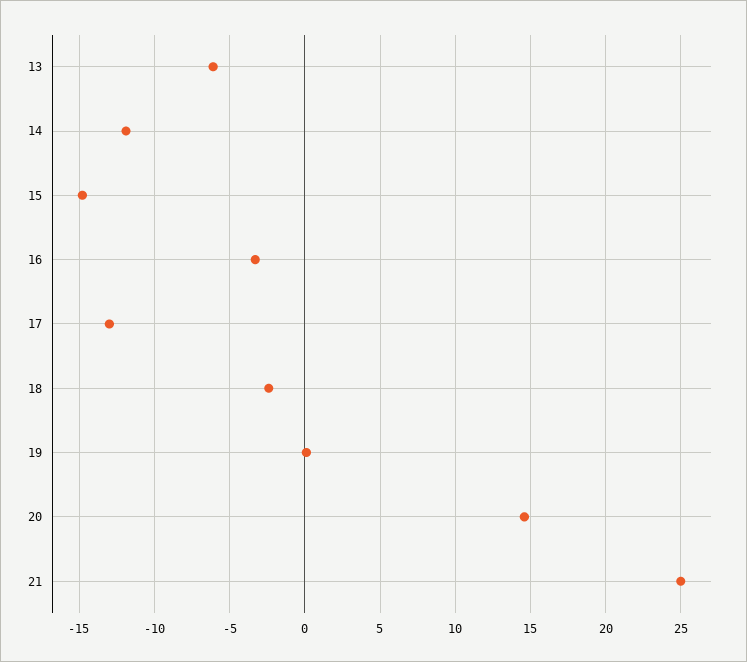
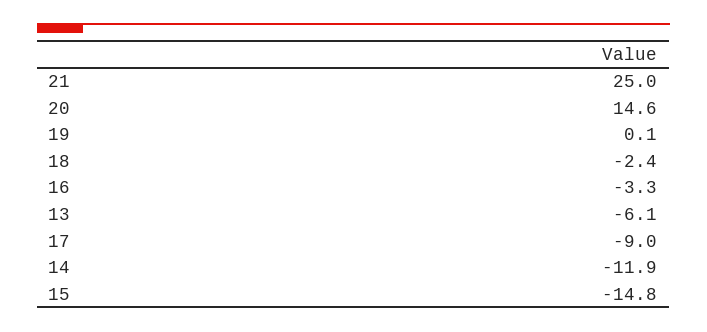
17: -13 -> -9

